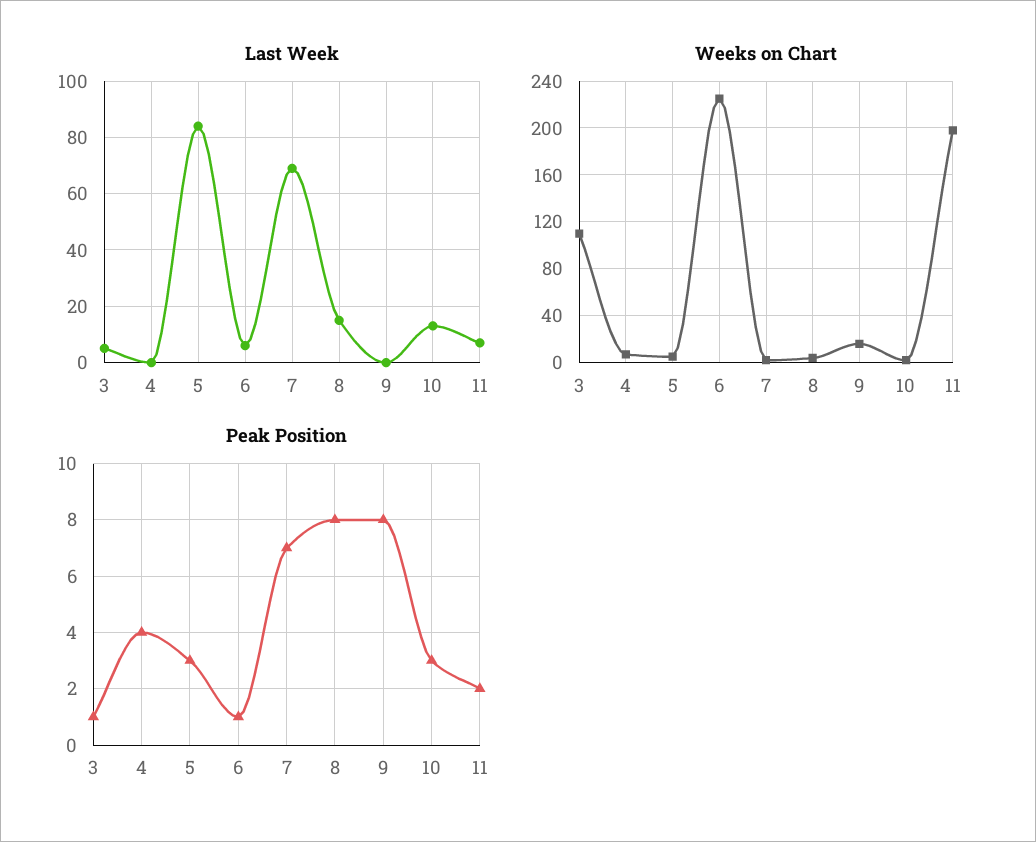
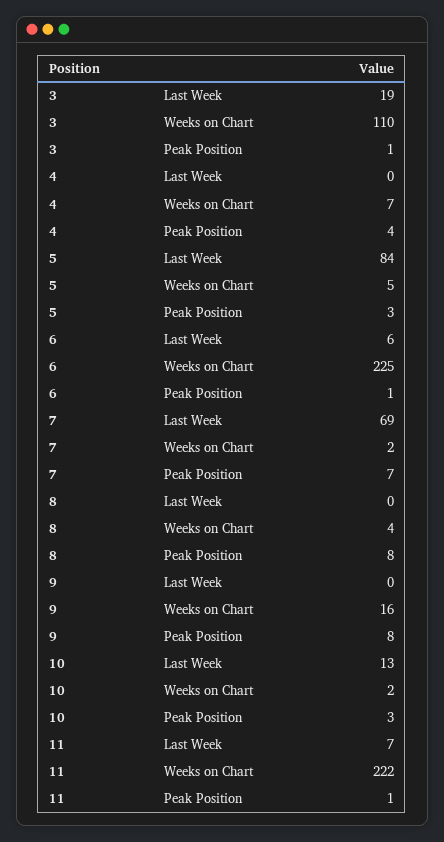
Last Week, 3: 5 -> 19
Last Week, 8: 15 -> 0
Weeks on Chart, 11: 200 -> 222
Peak Position, 11: 2 -> 1

